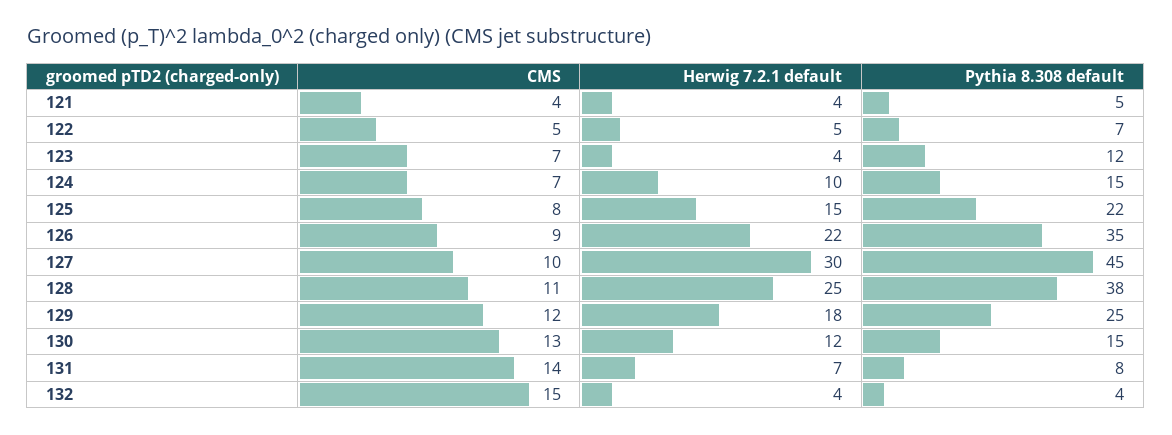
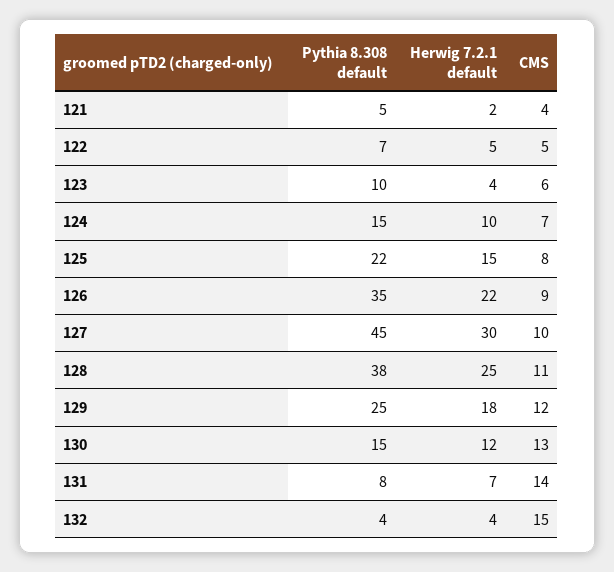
Herwig 7.2.1 default, 121: 4 -> 2
CMS, 123: 7 -> 6
Pythia 8.308 default, 123: 12 -> 10

